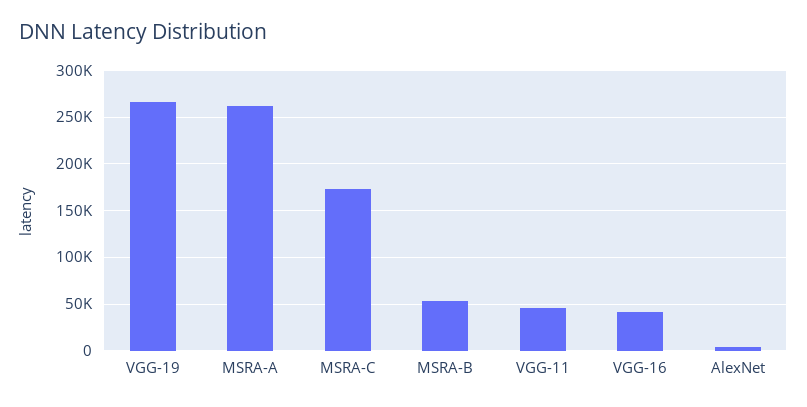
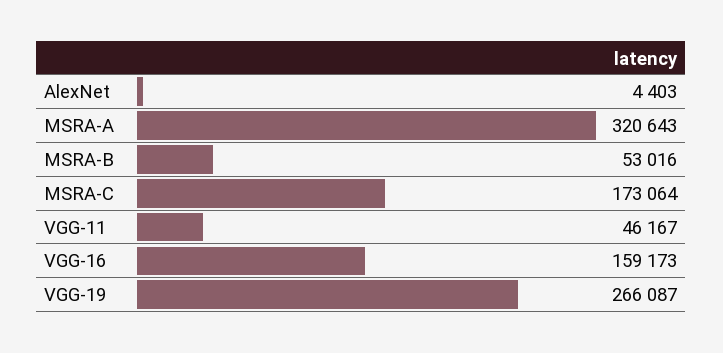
MSRA-A: 260000 -> 320643
VGG-16: 40000 -> 159173

